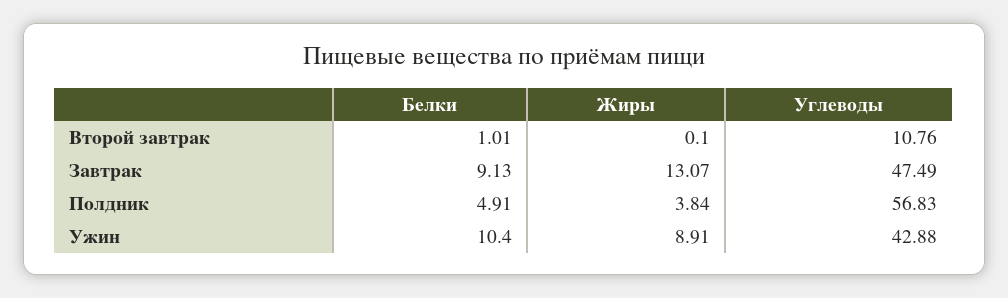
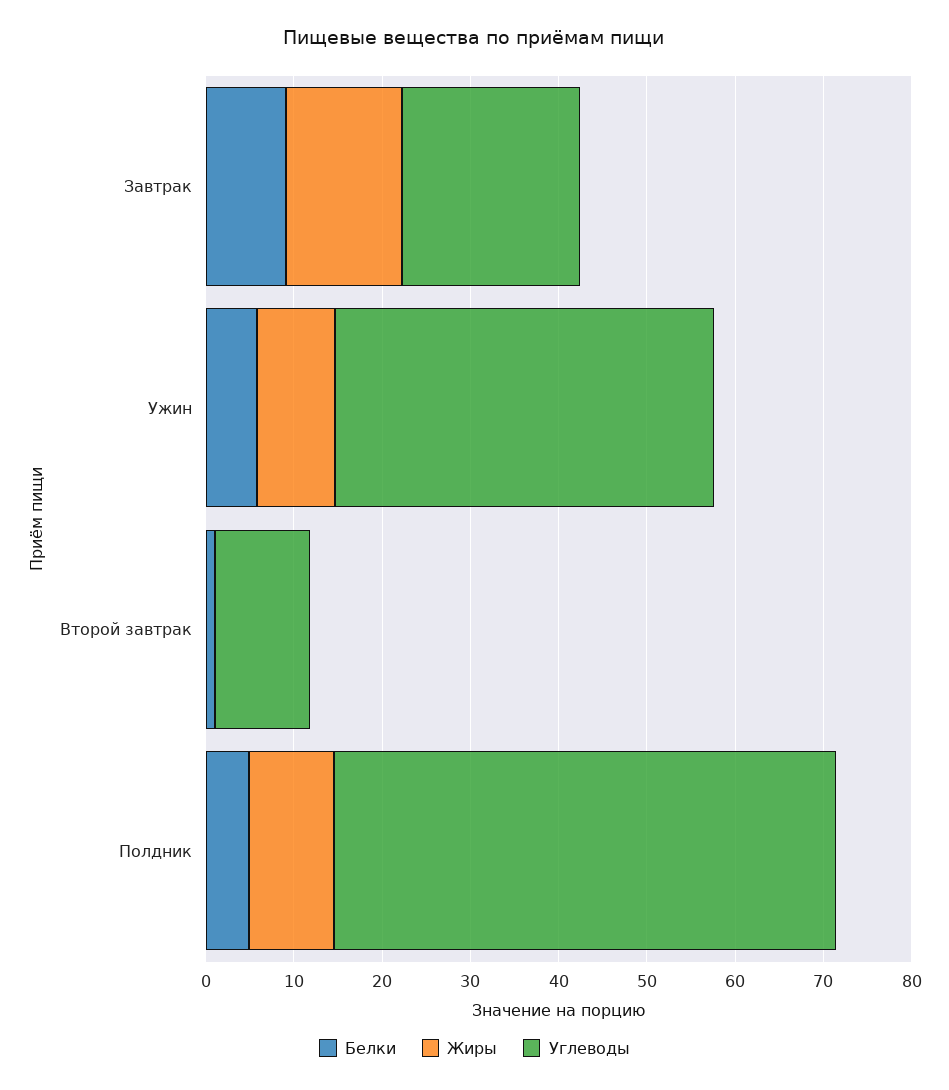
Углеводы, Завтрак: 47.49 -> 20
Жиры, Полдник: 3.84 -> 10
Белки, Ужин: 10.4 -> 6

